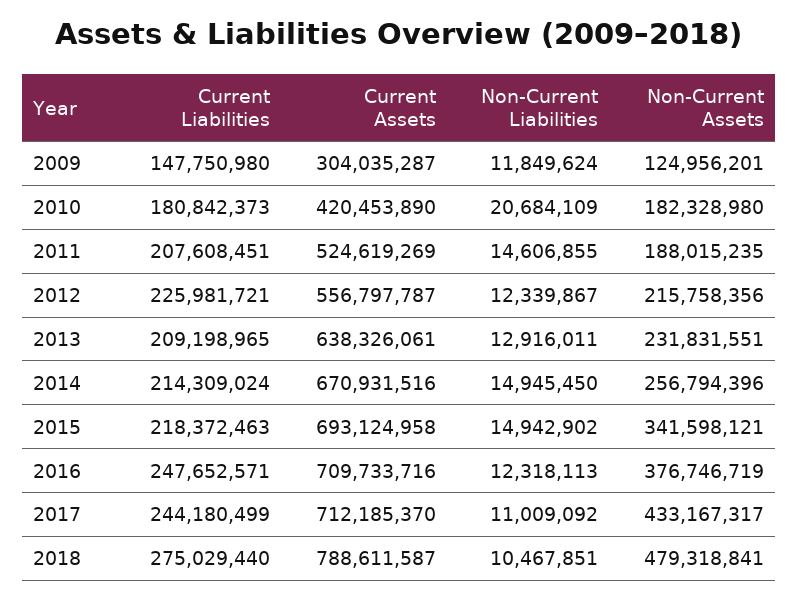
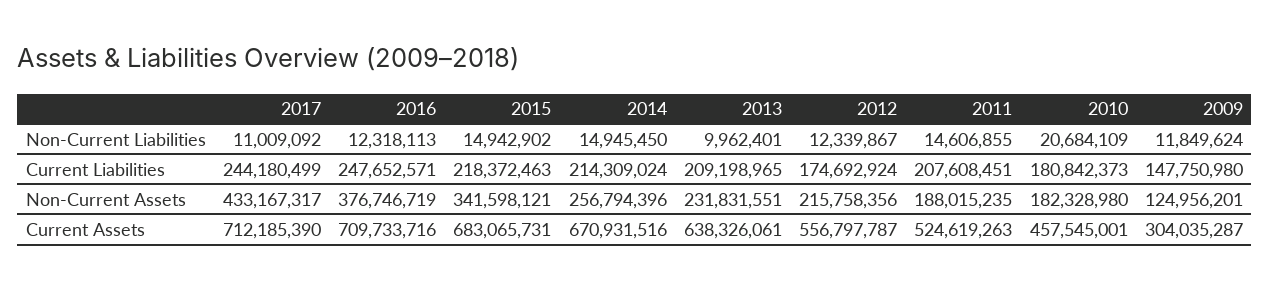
Current Assets, 2010: 420453890 -> 457545001
Current Assets, 2011: 524619269 -> 524619263
Current Liabilities, 2012: 225981721 -> 174692924
Non-Current Liabilities, 2013: 12916011 -> 9962401
Current Assets, 2015: 693124958 -> 683065731
Current Assets, 2017: 712185370 -> 712185390
Current Liabilities, 2018: 275029440 -> none
Current Assets, 2018: 788611587 -> none
Non-Current Liabilities, 2018: 10467851 -> none
Non-Current Assets, 2018: 479318841 -> none

